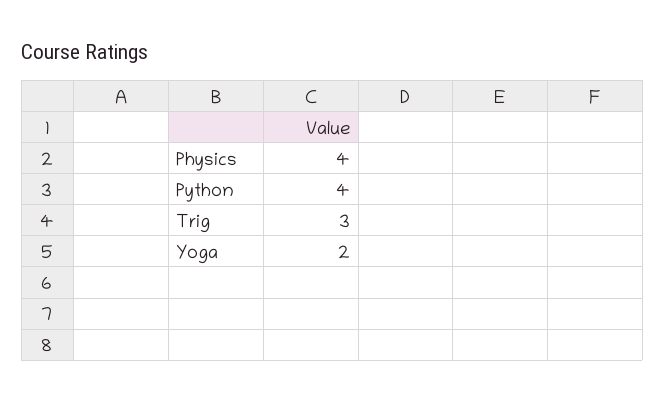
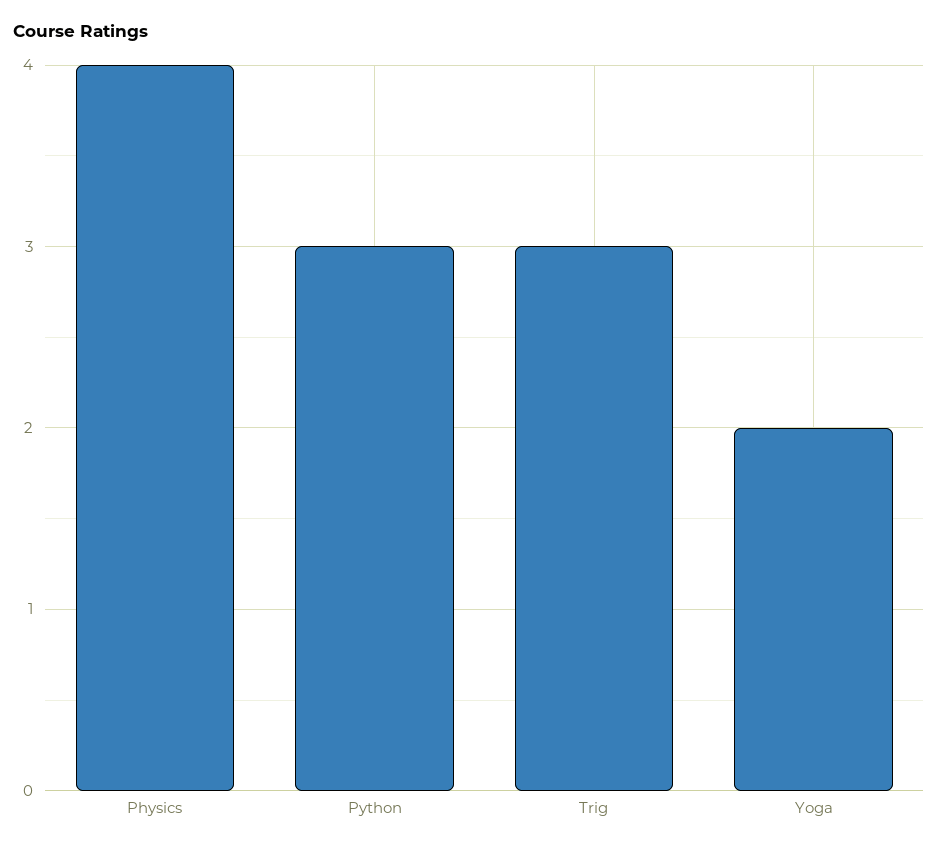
Python: 4 -> 3

